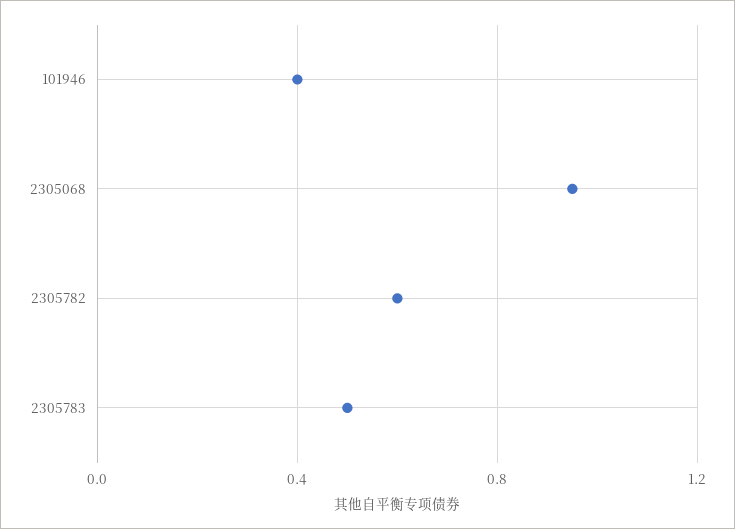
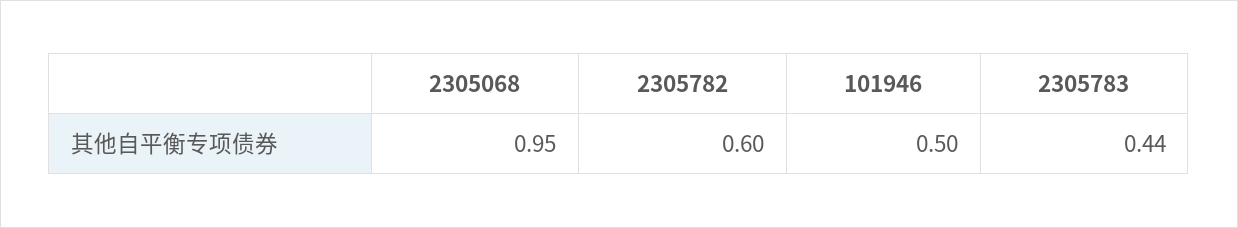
101946: 0.4 -> 0.5
2305783: 0.5 -> 0.44

